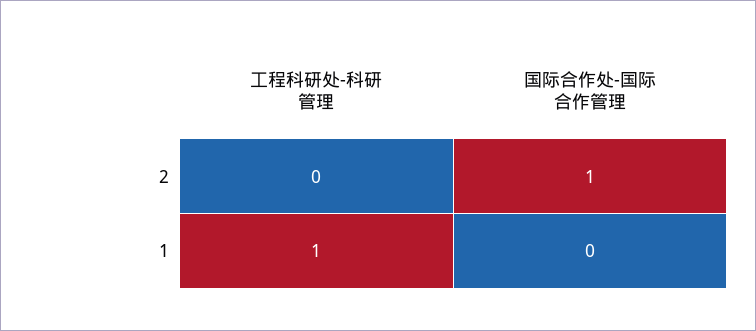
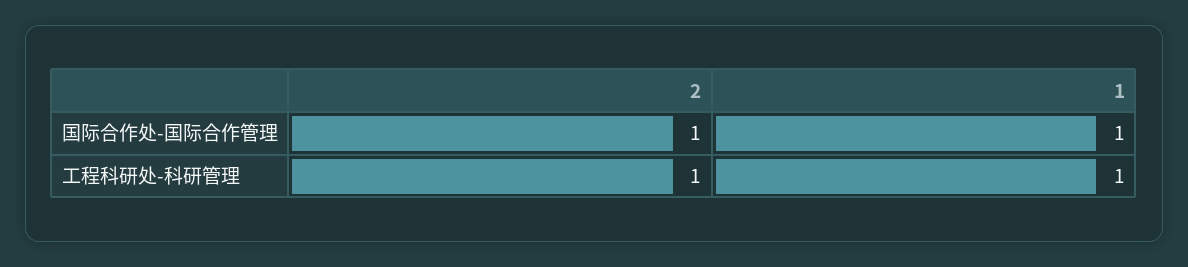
工程科研处-科研管理, 2: 0 -> 1
国际合作处-国际合作管理, 1: 0 -> 1

